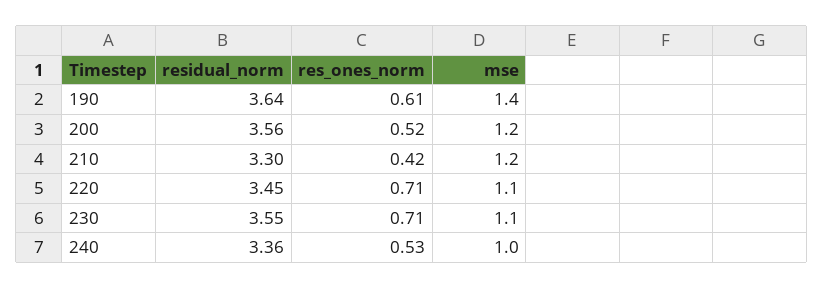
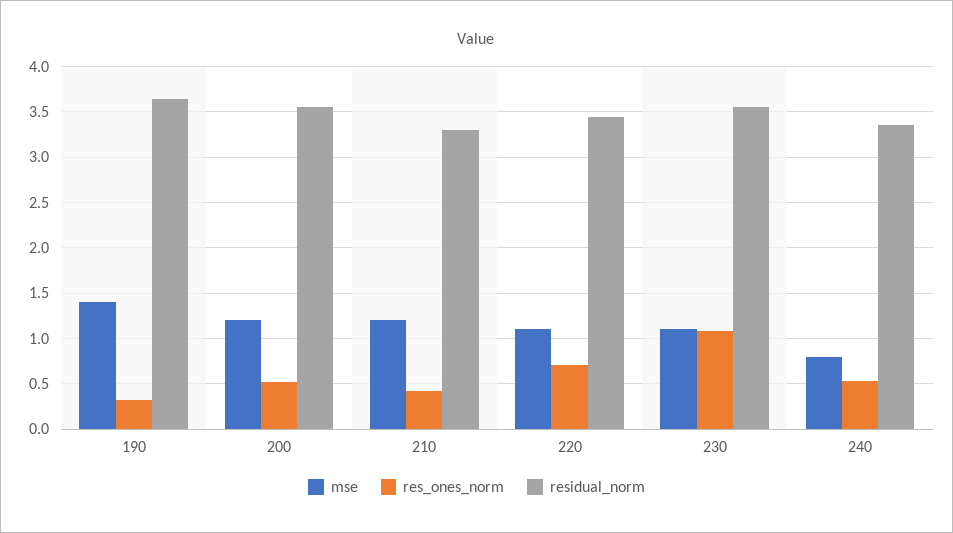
res_ones_norm, 190: 0.61 -> 0.3
res_ones_norm, 230: 0.71 -> 1.1
mse, 240: 1 -> 0.8

